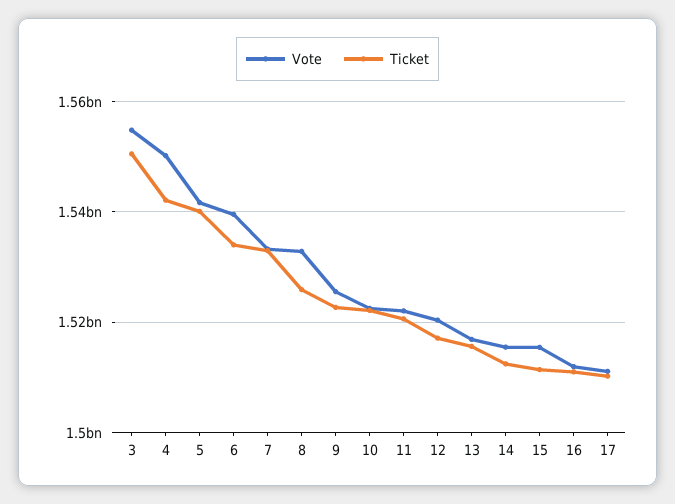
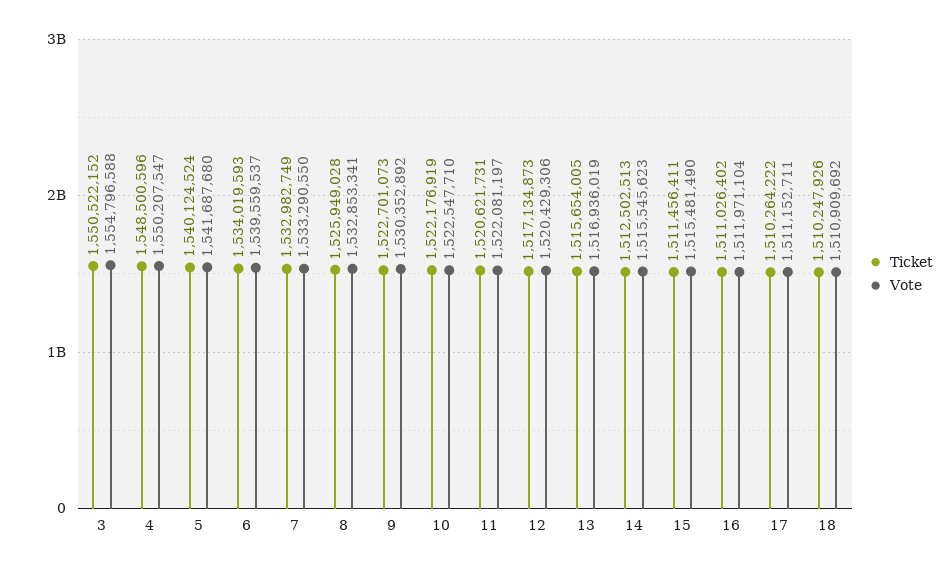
Ticket, 4: 1542000000 -> 1548500596
Vote, 9: 1526000000 -> 1530352892
Ticket, 18: none -> 1510247926
Vote, 18: none -> 1510909692

